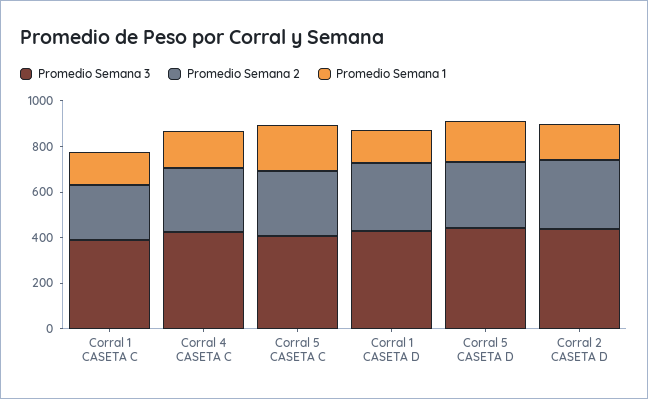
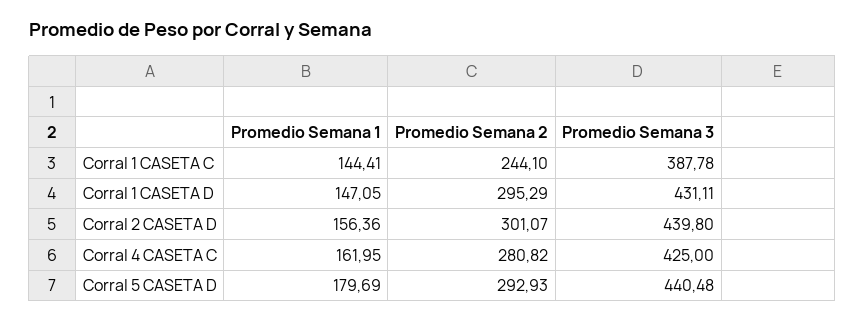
Promedio Semana 3, Corral 5 CASETA C: 400 -> none
Promedio Semana 2, Corral 5 CASETA C: 300 -> none
Promedio Semana 1, Corral 5 CASETA C: 200 -> none

